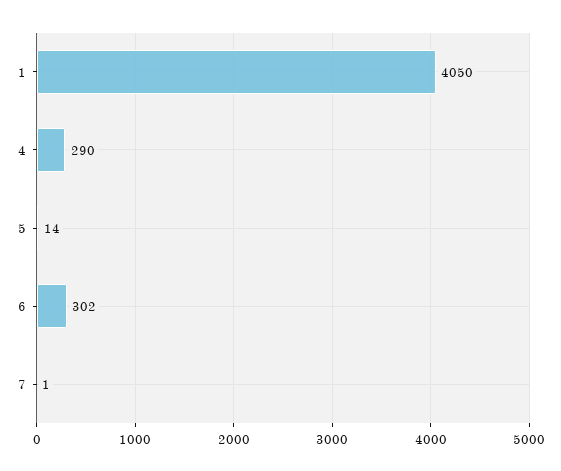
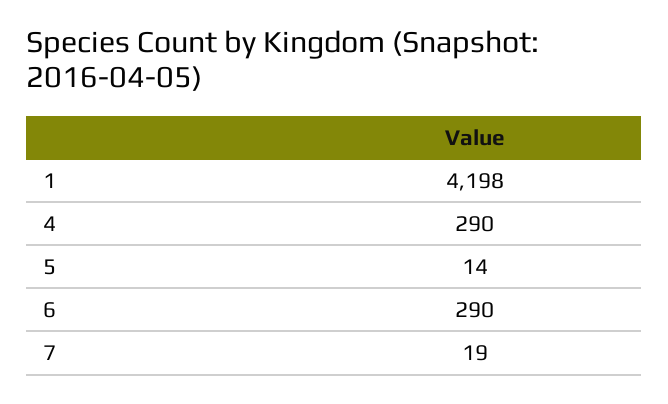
1: 4050 -> 4198
6: 302 -> 290
7: 1 -> 19

